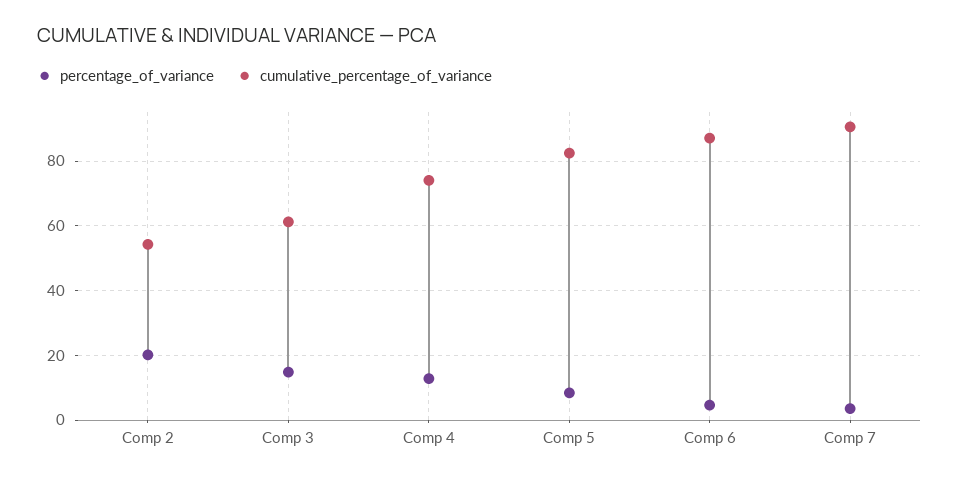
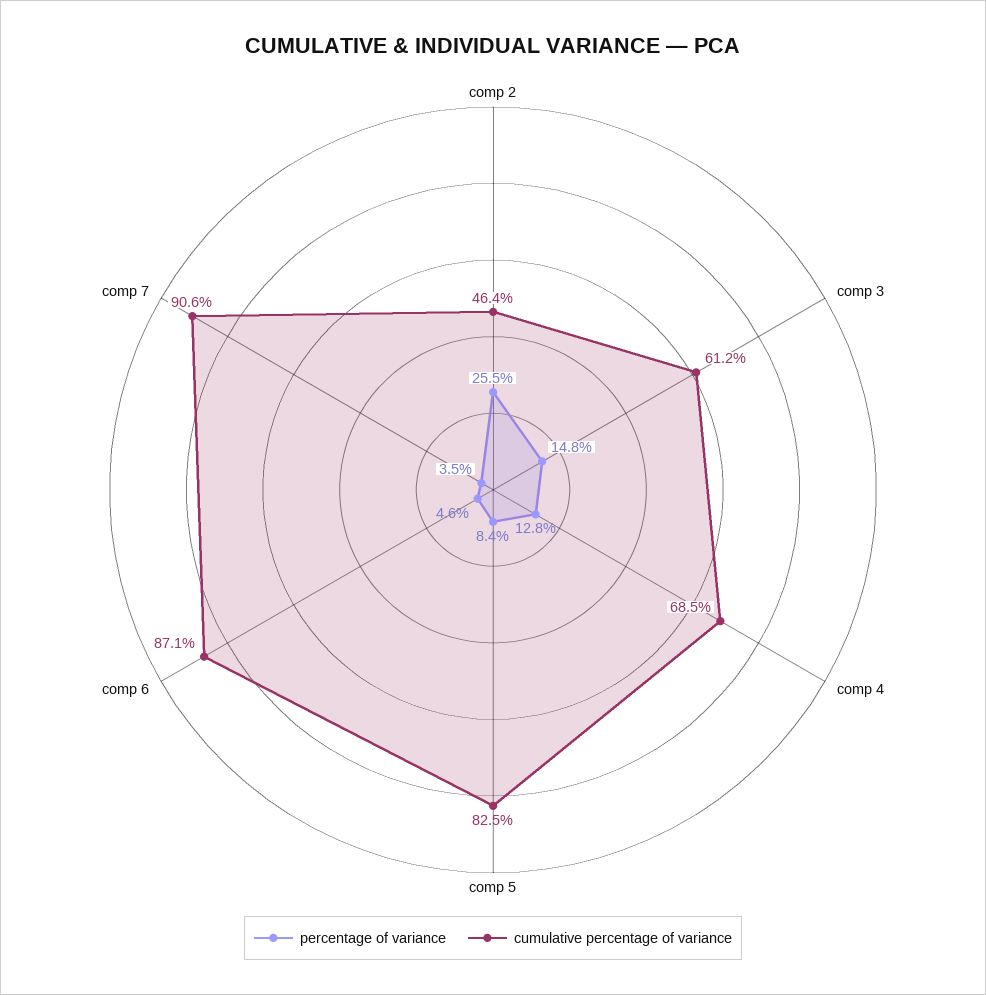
percentage_of_variance, Comp 2: 20 -> 25.5
cumulative_percentage_of_variance, Comp 2: 54 -> 46.4
cumulative_percentage_of_variance, Comp 4: 74 -> 68.5

